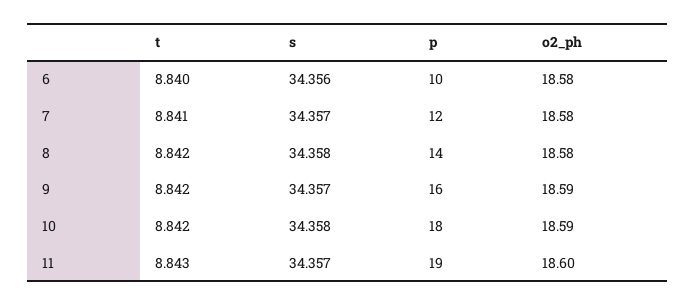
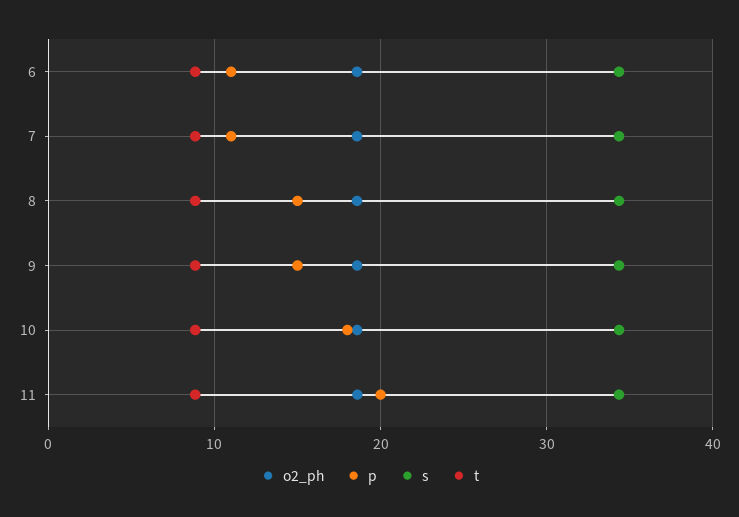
p, 6: 10 -> 11
p, 7: 12 -> 11
p, 8: 14 -> 15
p, 9: 16 -> 15
p, 11: 19 -> 20

